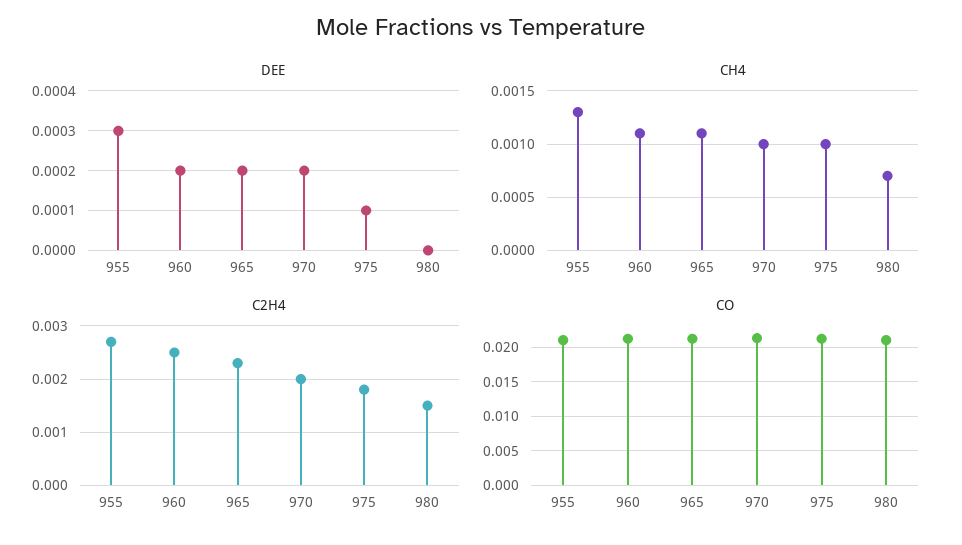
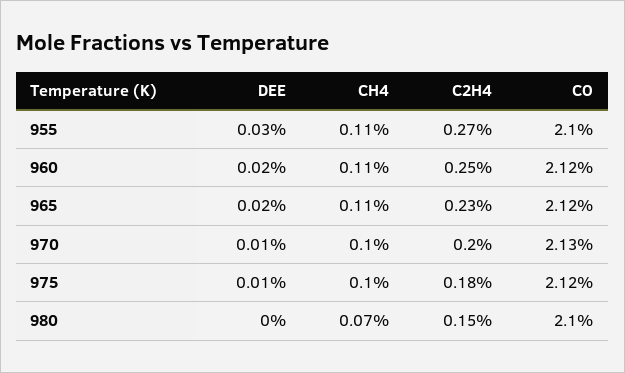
DEE, 970: 0.0002 -> 0.0001
CH4, 955: 0.0013 -> 0.0011

